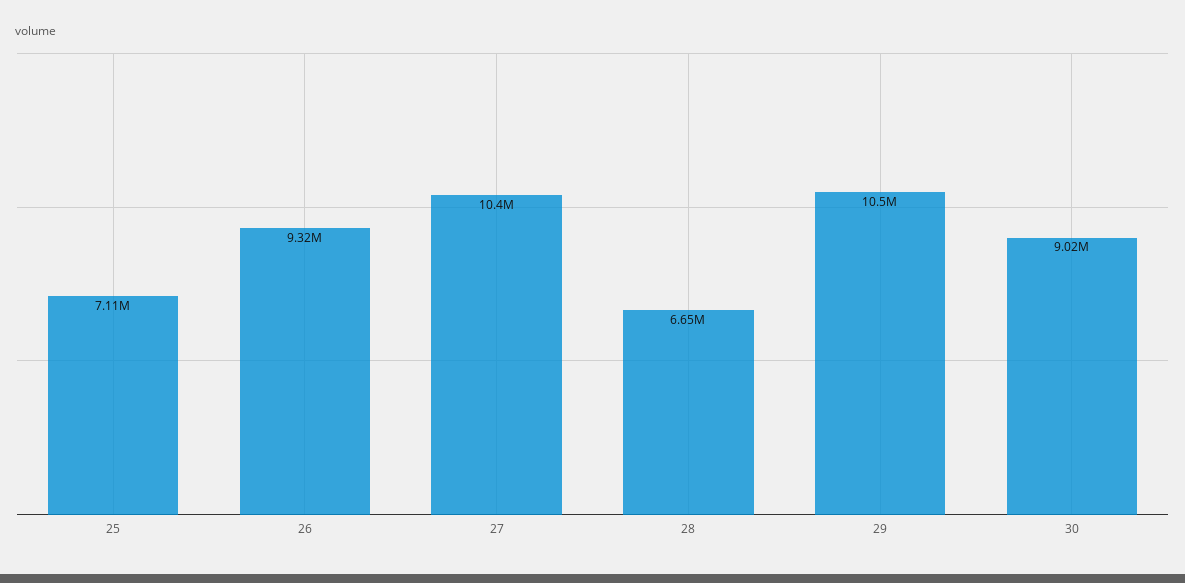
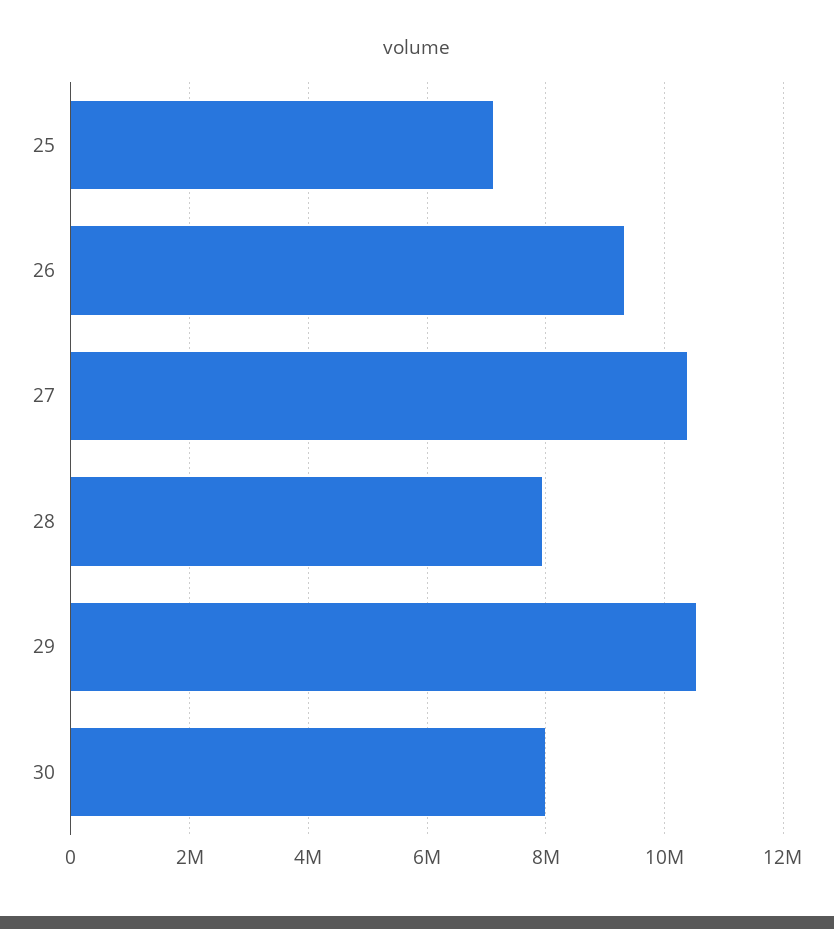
28: 6650000 -> 8000000
30: 9020000 -> 8000000

